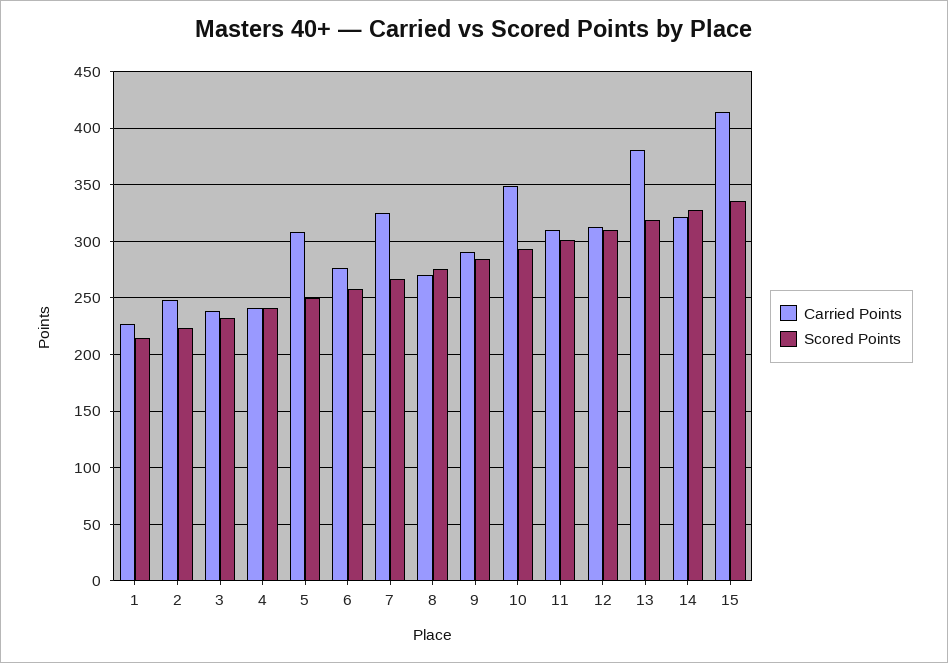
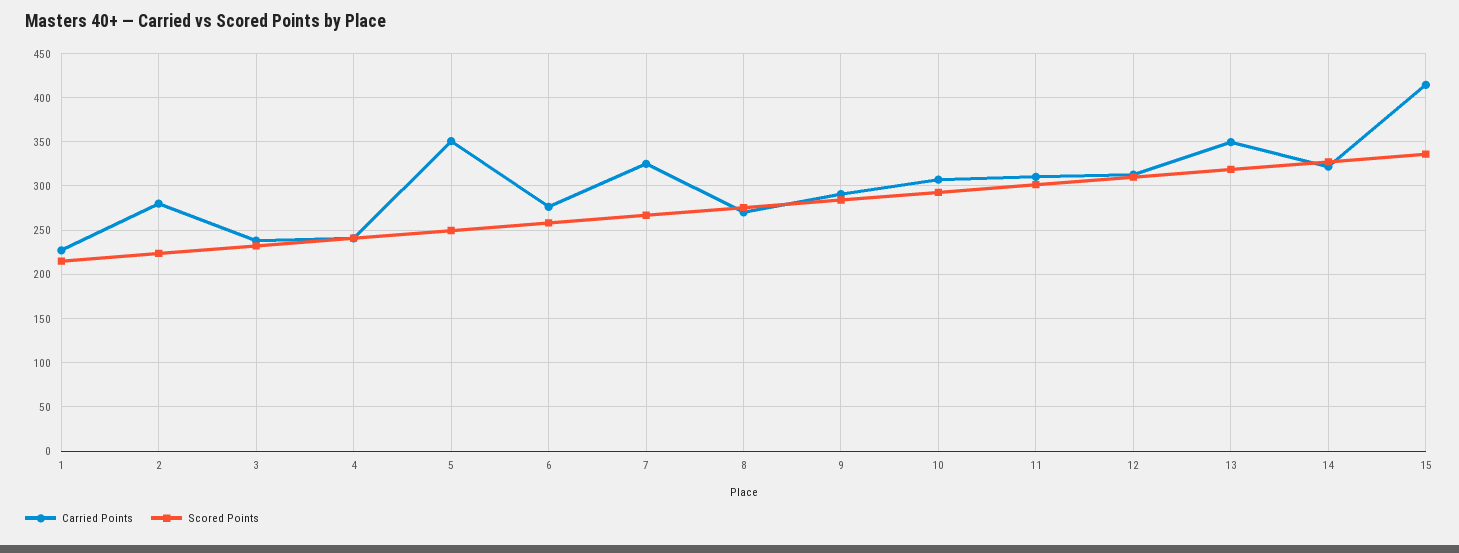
Carried Points, 2: 250 -> 280
Carried Points, 5: 310 -> 350
Carried Points, 10: 350 -> 310
Carried Points, 13: 380 -> 350

